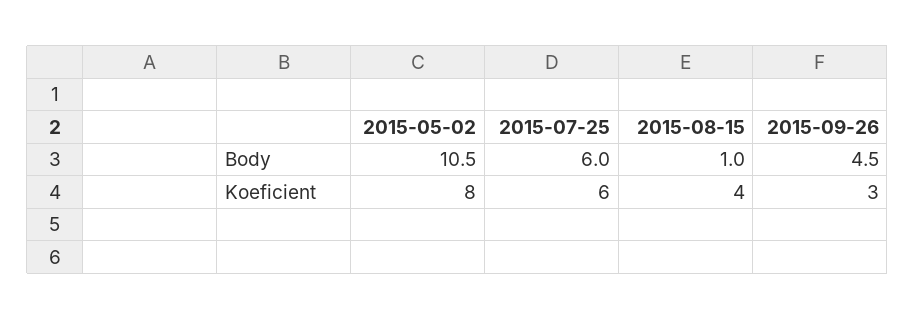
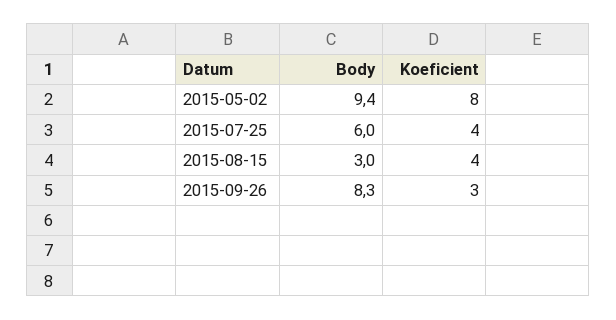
2015-05-02, Body: 10.5 -> 9.4
2015-08-15, Body: 1 -> 3
2015-09-26, Body: 4.5 -> 8.3
2015-07-25, Koeficient: 6 -> 4

